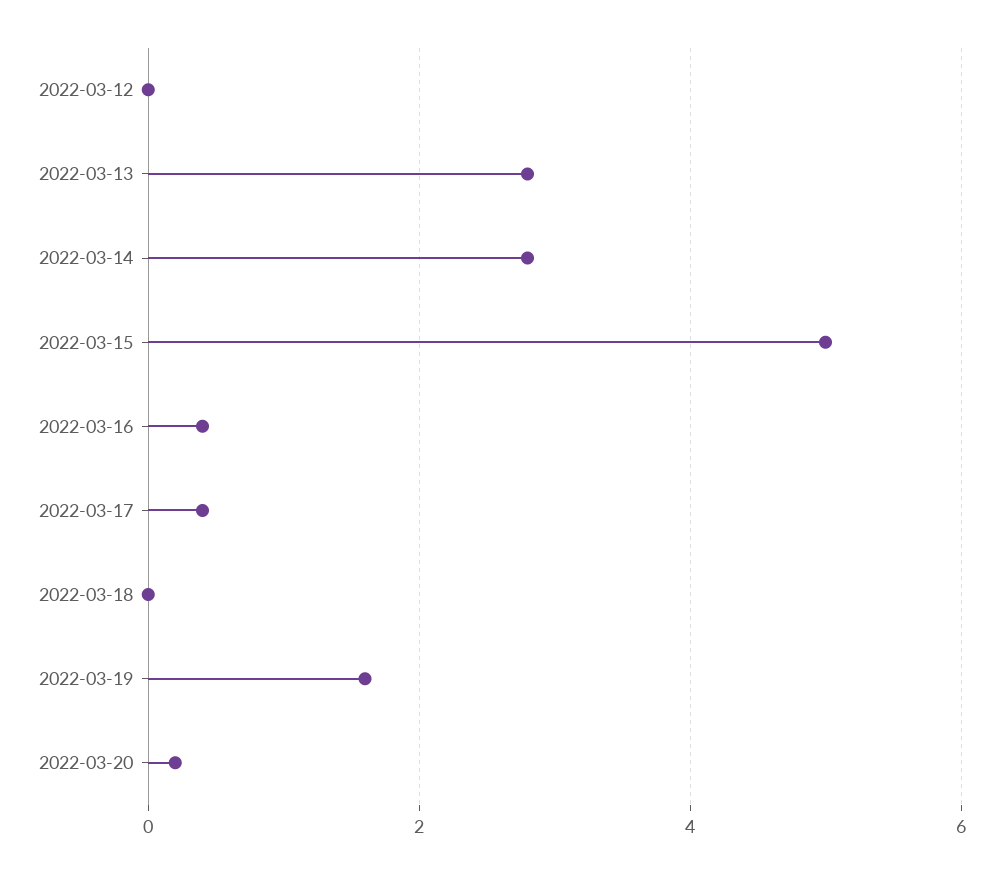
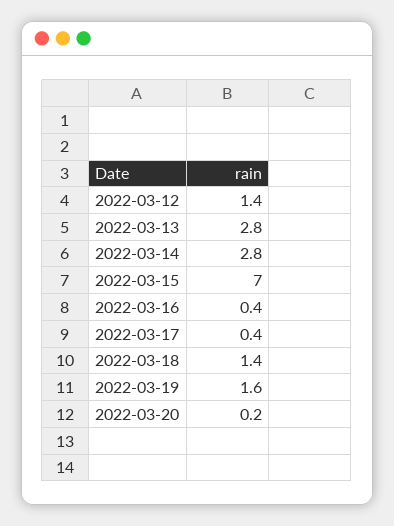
2022-03-12: 0 -> 1.4
2022-03-15: 5 -> 7
2022-03-18: 0 -> 1.4

